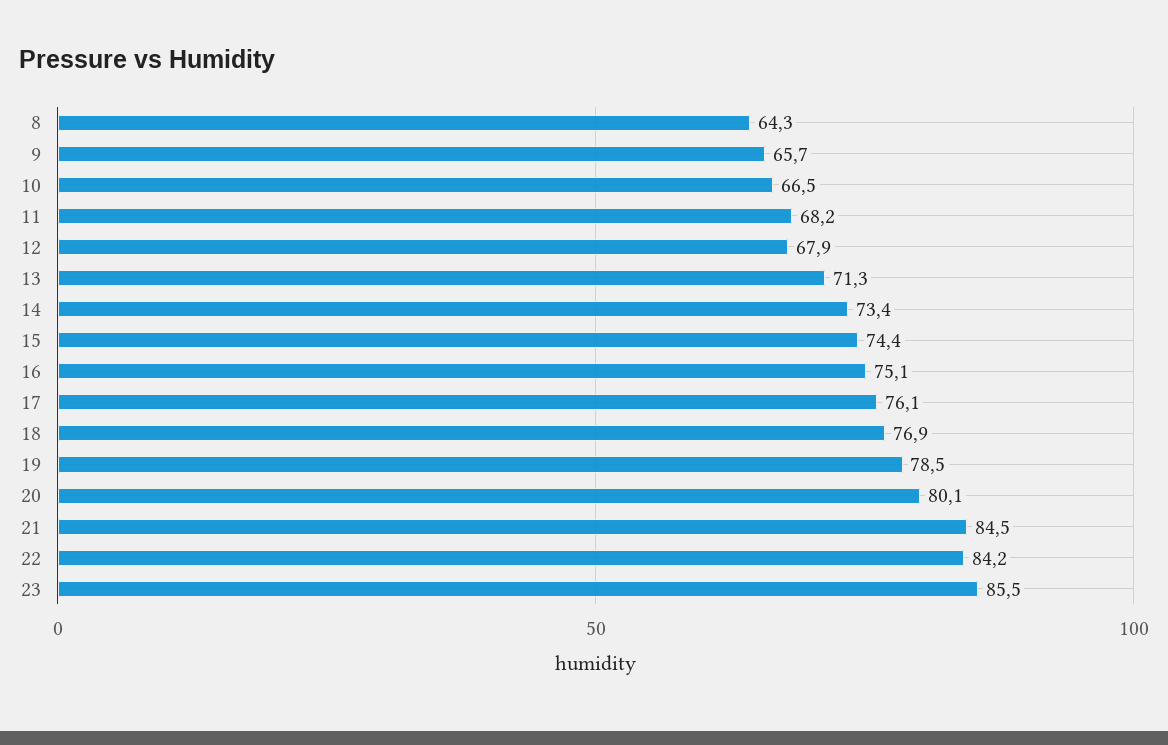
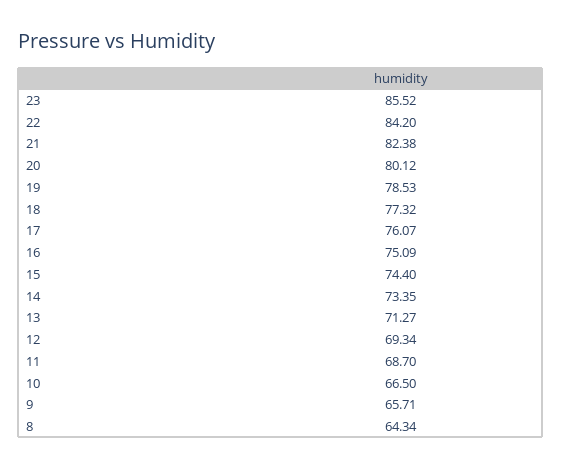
11: 68.2 -> 68.7
12: 67.9 -> 69.34
18: 76.9 -> 77.32
21: 84.5 -> 82.38

